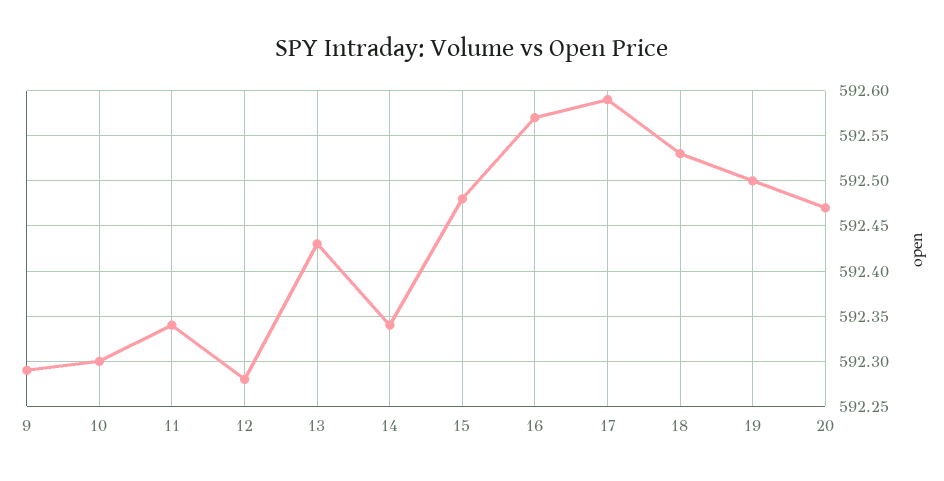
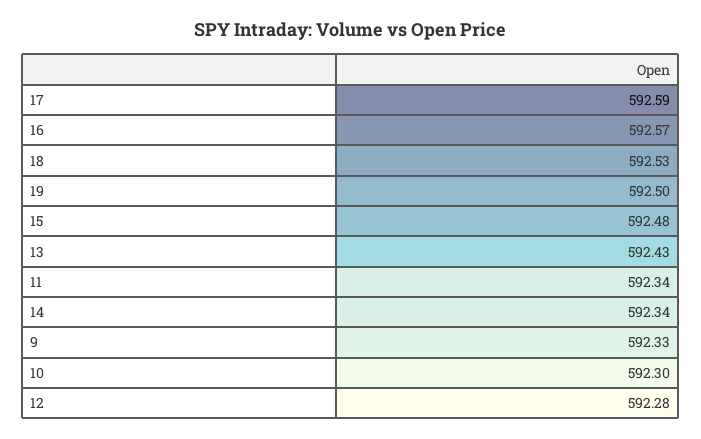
9: 592.29 -> 592.33
20: 592.47 -> none

